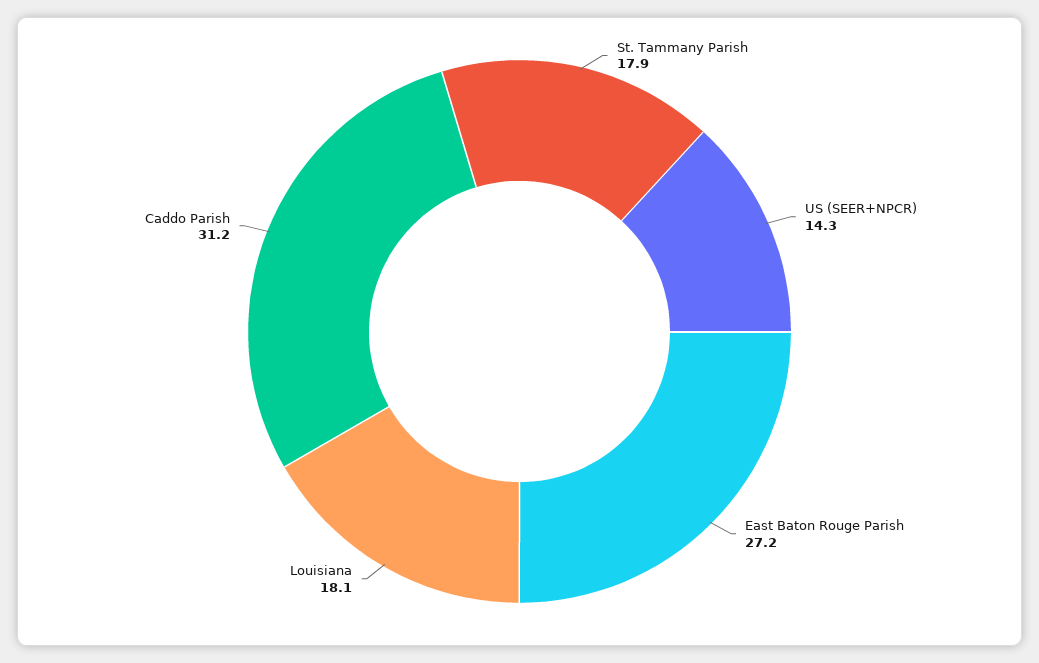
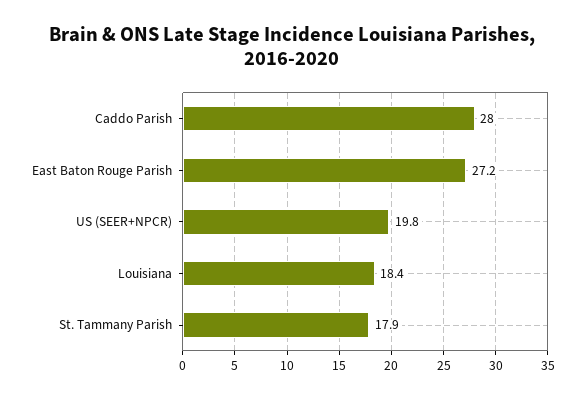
US (SEER+NPCR): 14.3 -> 19.8
Louisiana: 18.1 -> 18.4
Caddo Parish: 31.2 -> 28

